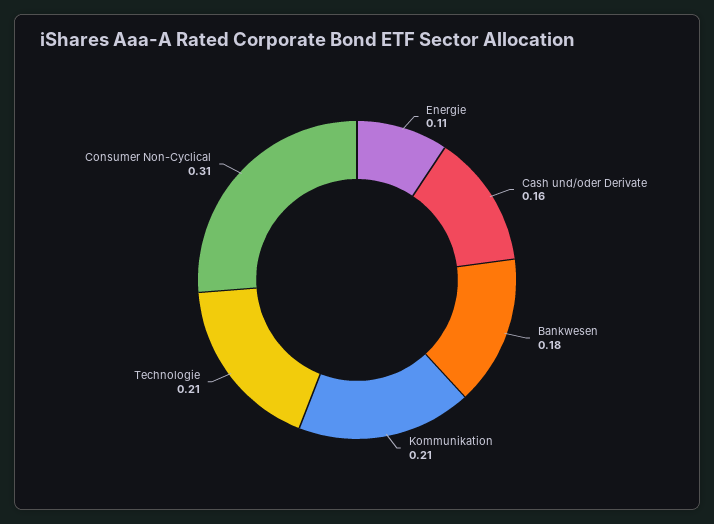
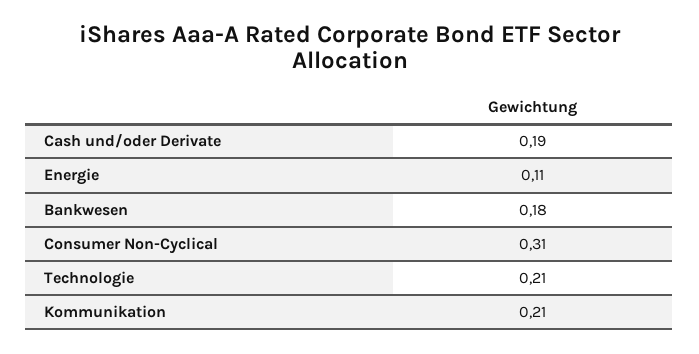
Cash und/oder Derivate: 0.16 -> 0.19

